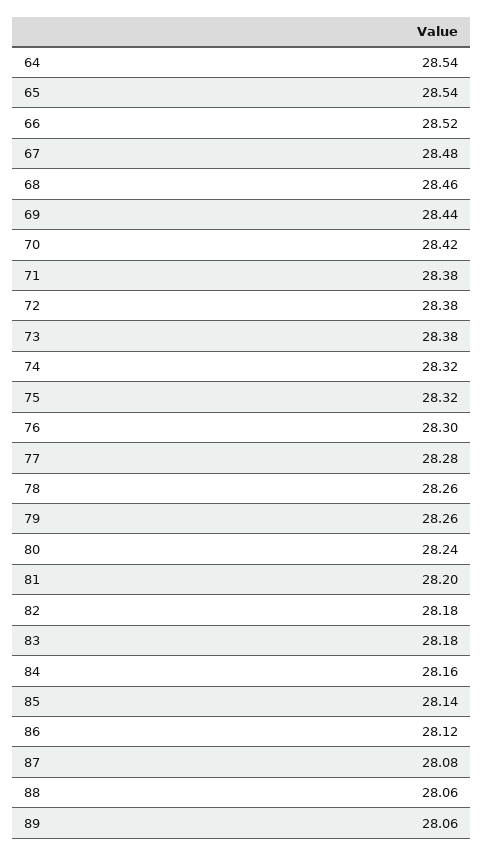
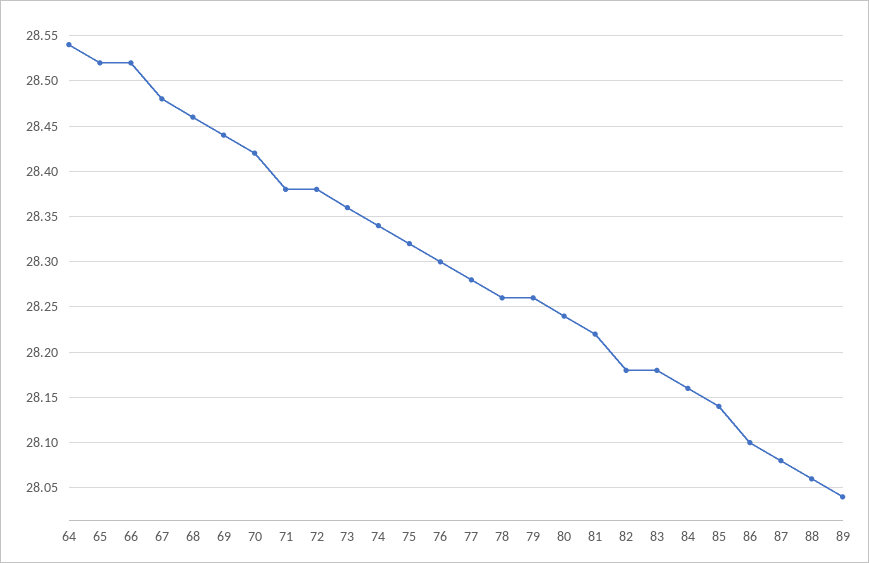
65: 28.54 -> 28.52
73: 28.38 -> 28.36
74: 28.32 -> 28.34
81: 28.2 -> 28.22
86: 28.12 -> 28.1
89: 28.06 -> 28.04

